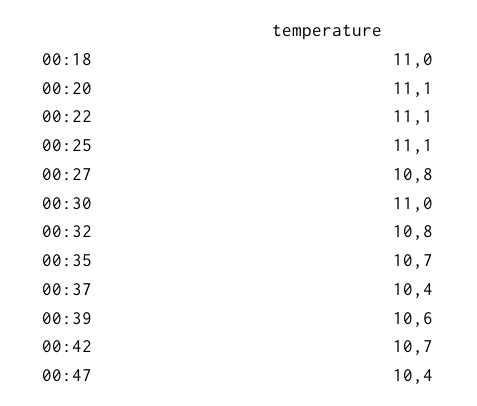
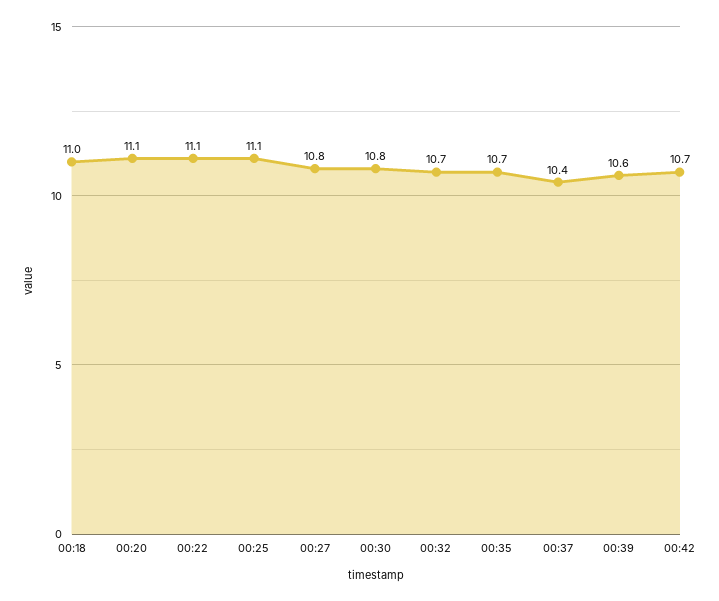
00:30: 11 -> 10.8
00:32: 10.8 -> 10.7
00:47: 10.4 -> none

